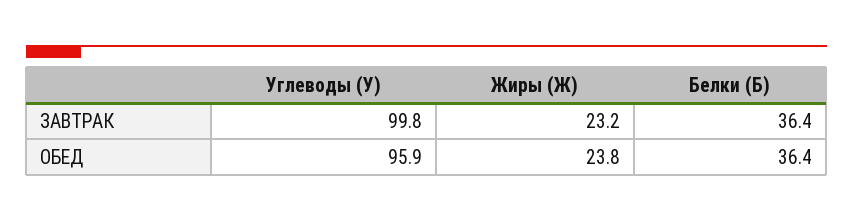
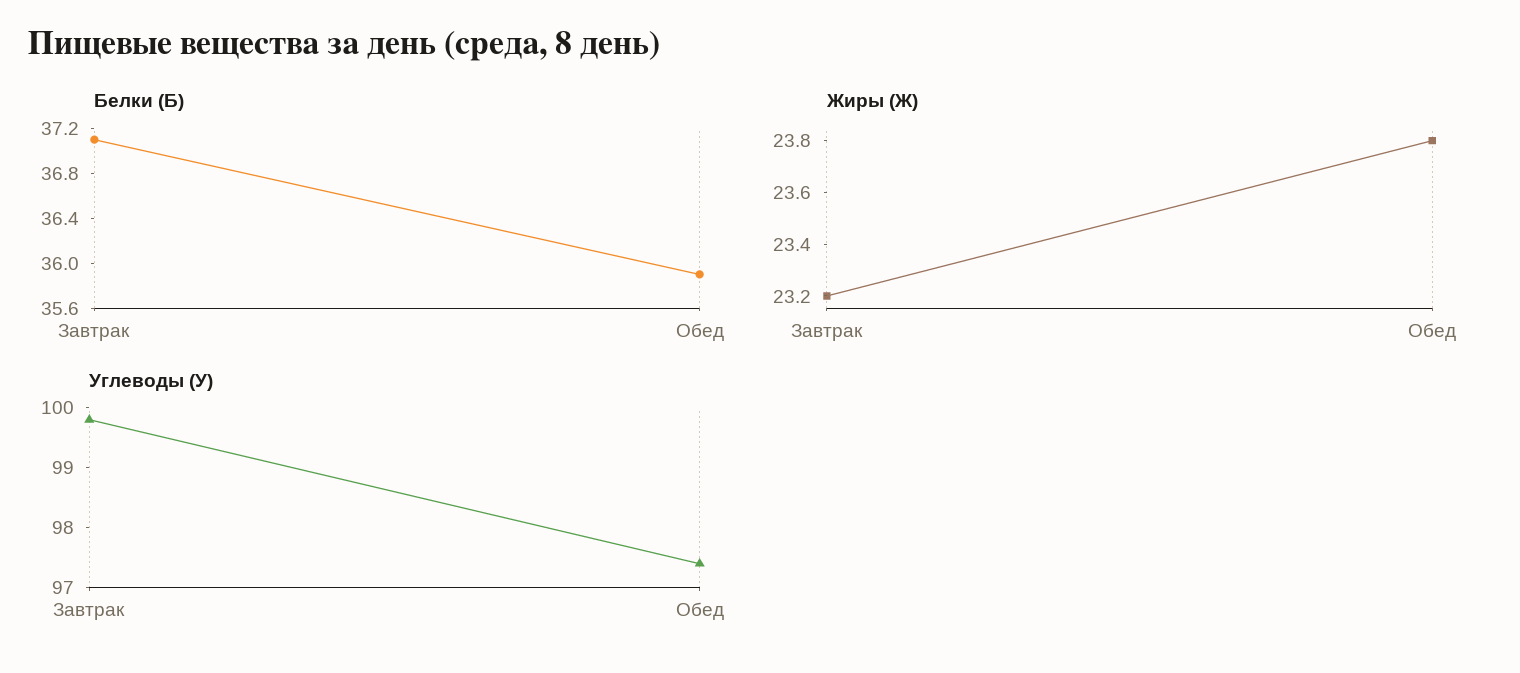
Белки (Б), ЗАВТРАК: 36.4 -> 37.1
Углеводы (У), ОБЕД: 95.9 -> 97.5
Белки (Б), ОБЕД: 36.4 -> 35.9

